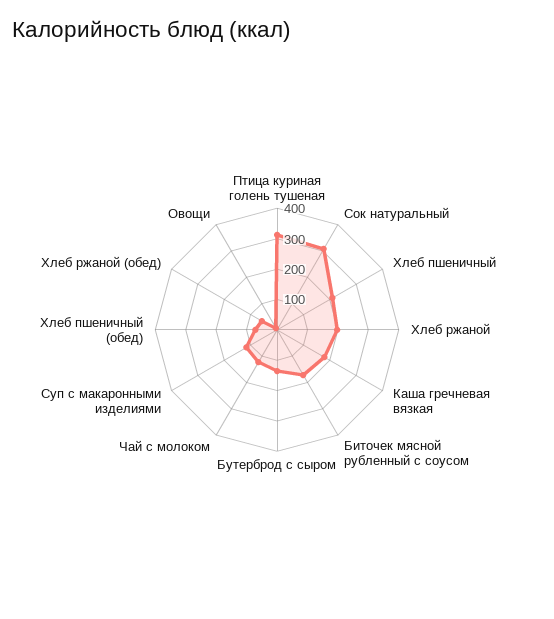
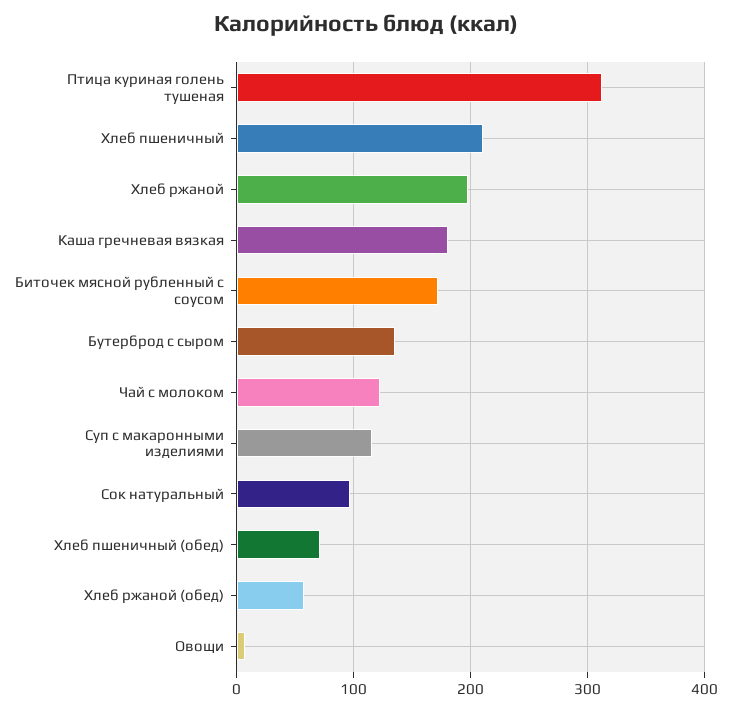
Сок натуральный: 300 -> 100

